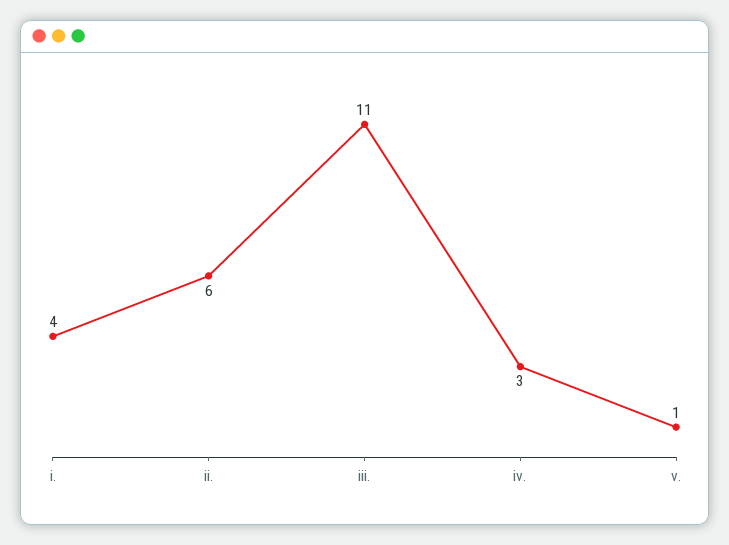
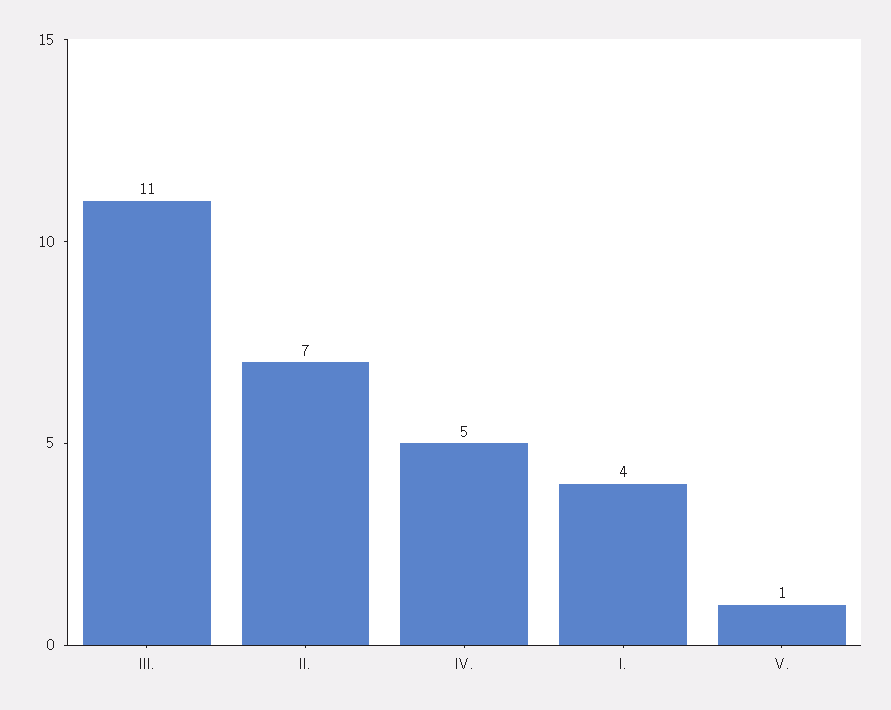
ii.: 6 -> 7
iv.: 3 -> 5

